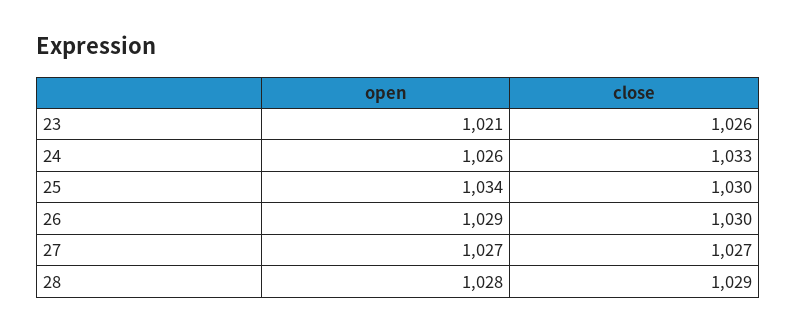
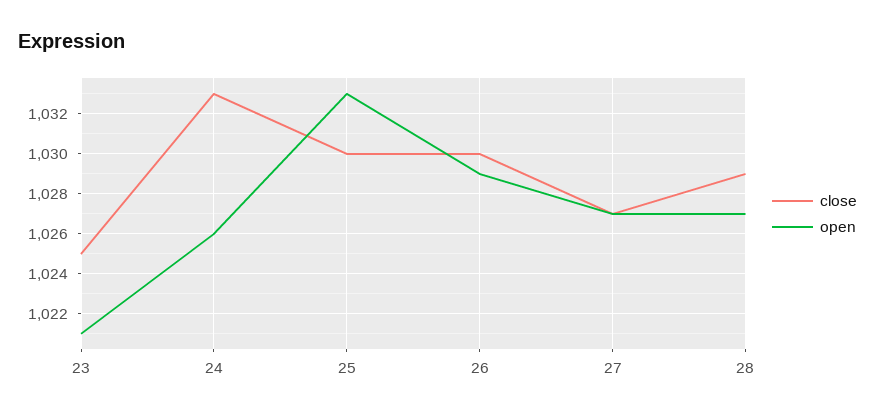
close, 23: 1026 -> 1025
open, 25: 1034 -> 1033
open, 28: 1028 -> 1027

